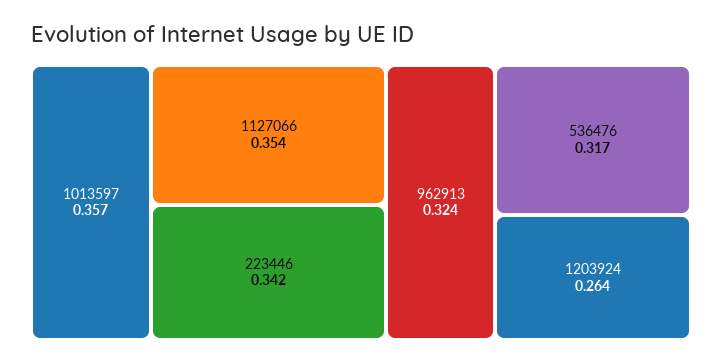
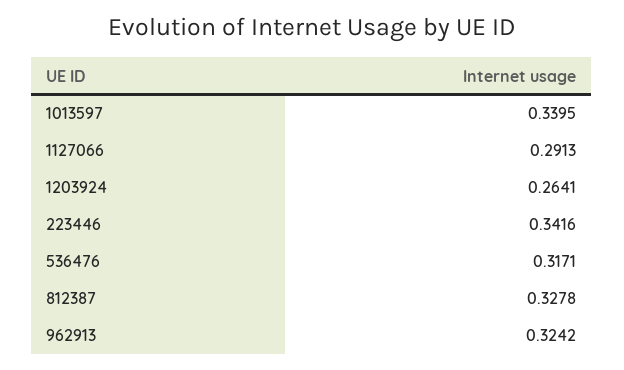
1013597: 0.357 -> 0.3395
1127066: 0.354 -> 0.2913
812387: none -> 0.3278

